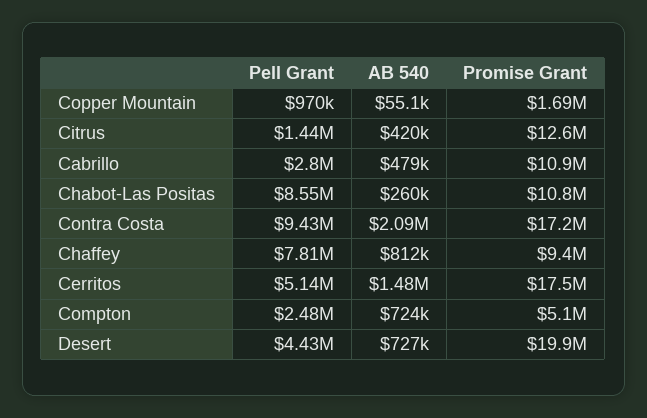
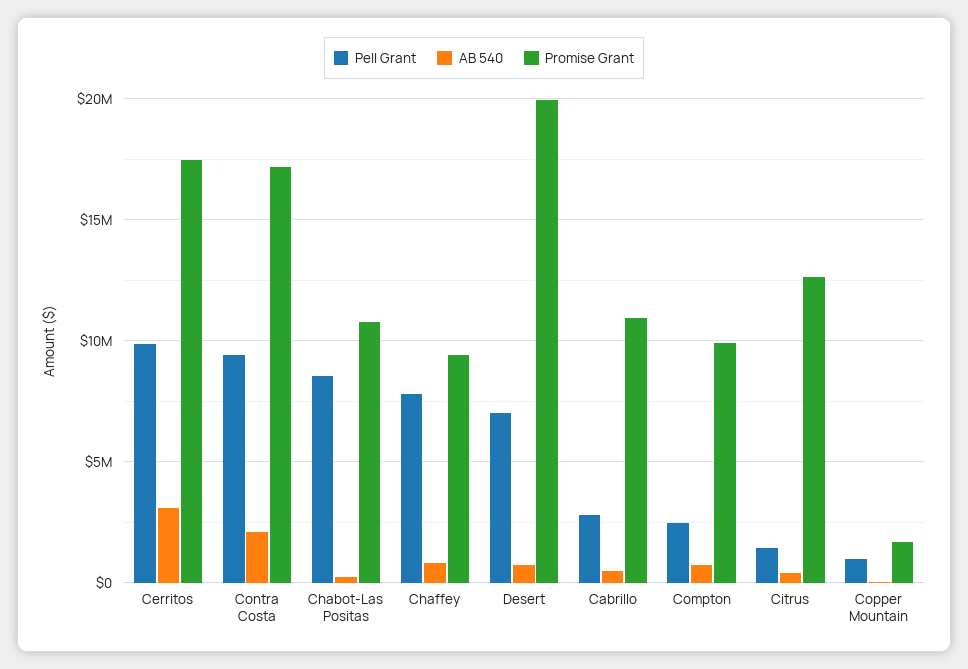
Pell Grant, Cerritos: 5140000 -> 10000000
AB 540, Cerritos: 1480000 -> 3000000
Promise Grant, Compton: 5100000 -> 10000000
Pell Grant, Desert: 4430000 -> 7000000

